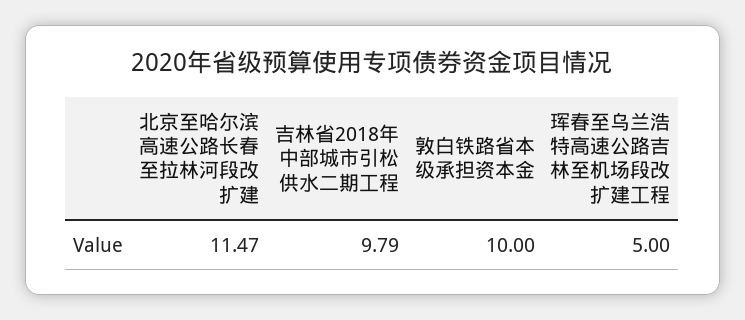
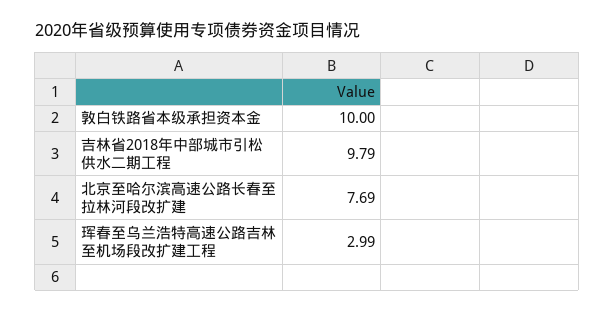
北京至哈尔滨高速公路长春至拉林河段改扩建: 11.47 -> 7.69
珲春至乌兰浩特高速公路吉林至机场段改扩建工程: 5 -> 2.99

